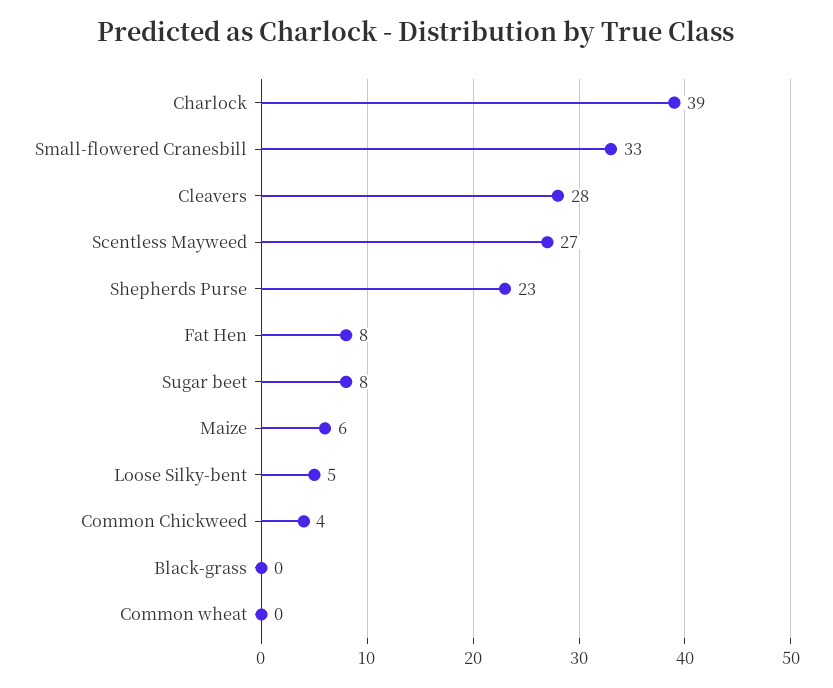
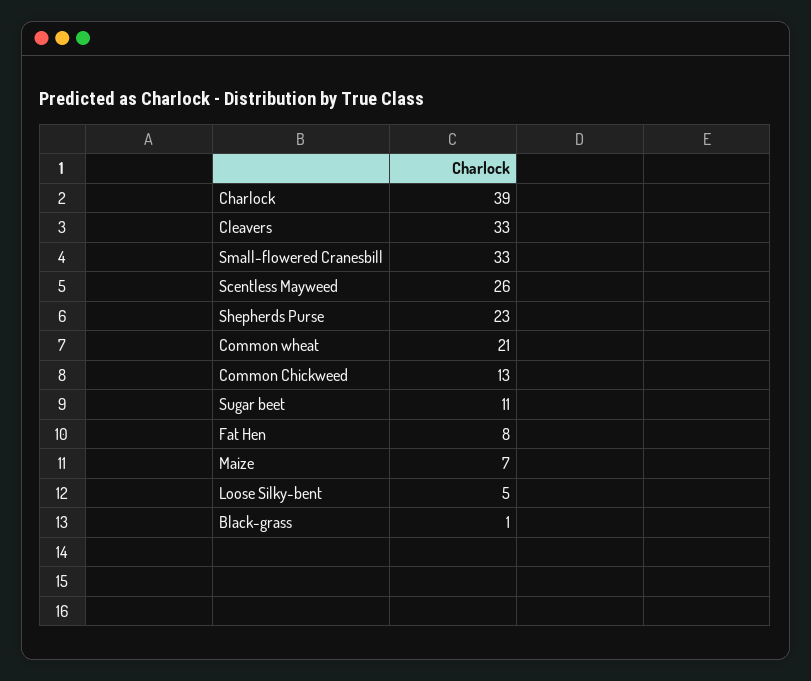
Cleavers: 28 -> 33
Scentless Mayweed: 27 -> 26
Sugar beet: 8 -> 11
Maize: 6 -> 7
Common Chickweed: 4 -> 13
Black-grass: 0 -> 1
Common wheat: 0 -> 21

